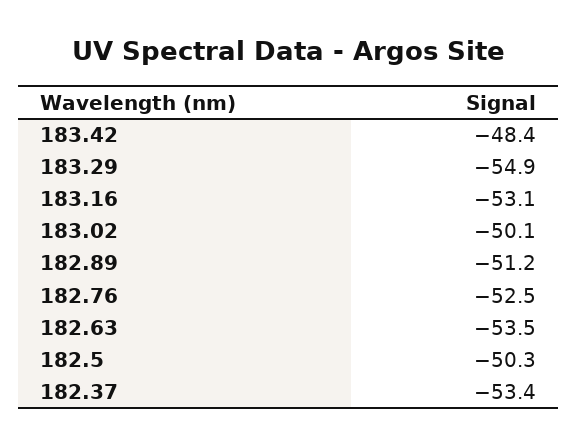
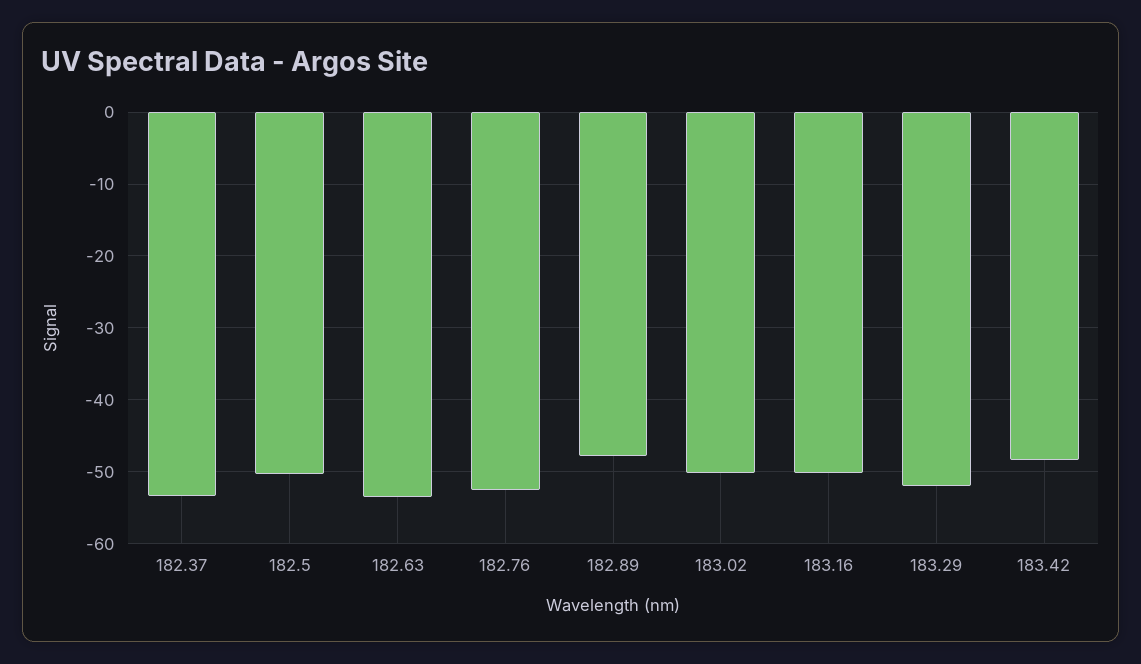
183.29: -54.9 -> -52
183.16: -53.1 -> -50
182.89: -51.2 -> -48

